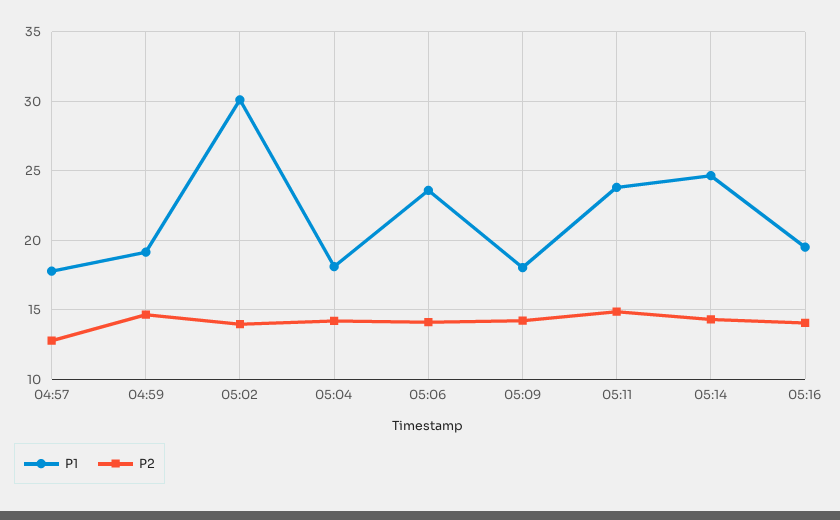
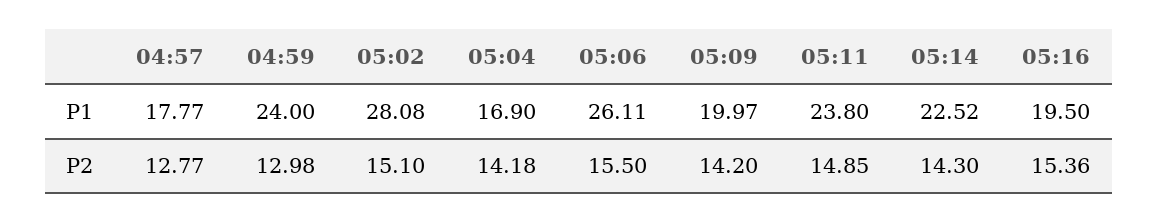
P1, 04:59: 19 -> 24
P2, 04:59: 14.5 -> 12.98
P1, 05:02: 30 -> 28.08
P2, 05:02: 14 -> 15.1
P1, 05:04: 18 -> 16.9
P1, 05:06: 23.5 -> 26.11
P2, 05:06: 14 -> 15.5
P1, 05:09: 18 -> 19.97
P1, 05:14: 24.5 -> 22.52
P2, 05:16: 14 -> 15.36

